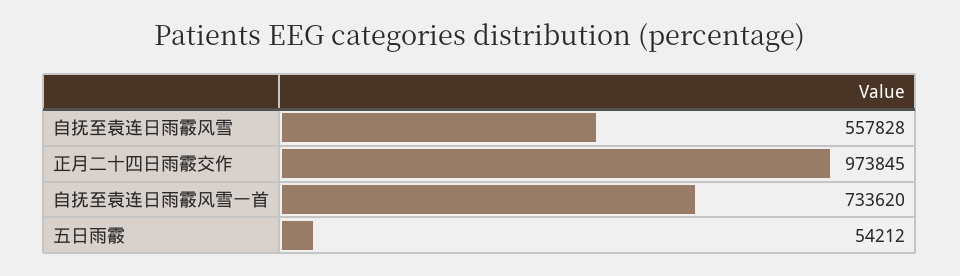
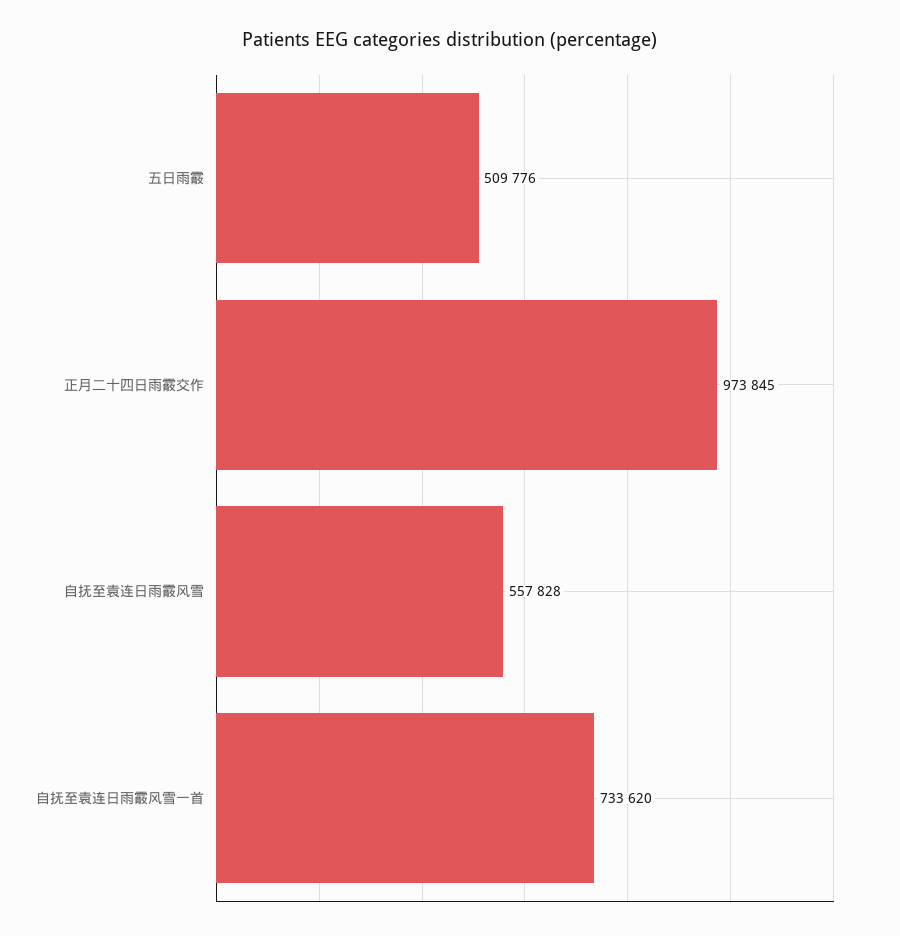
五日雨霰: 54212 -> 509776

